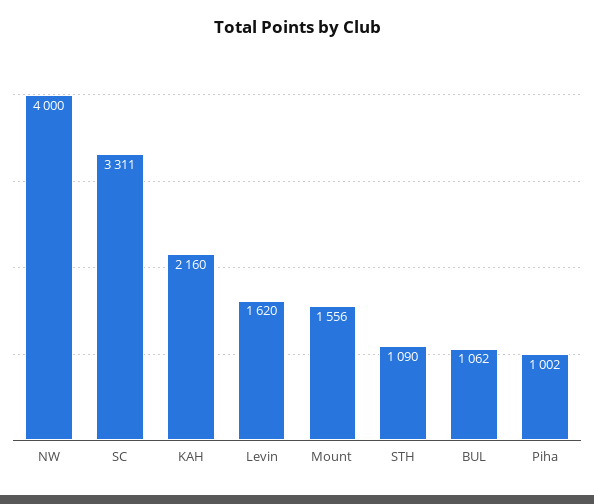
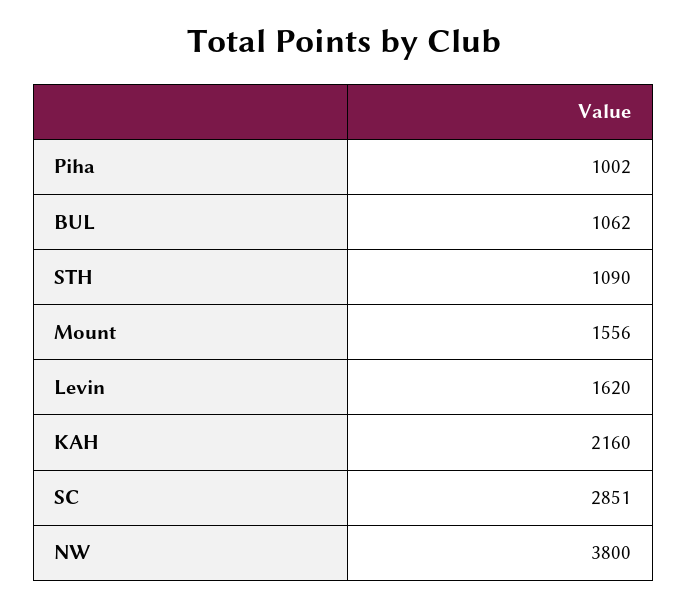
NW: 4000 -> 3800
SC: 3311 -> 2851

